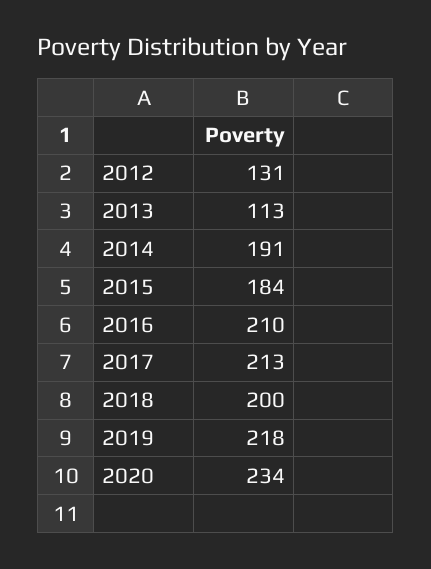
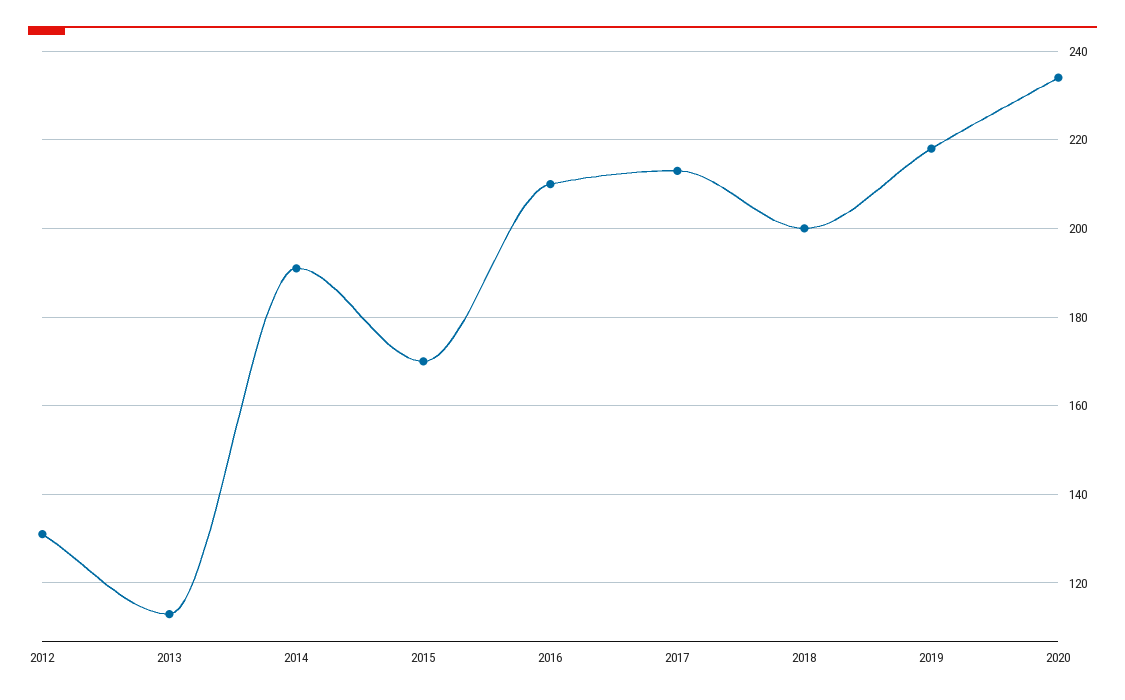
2015: 184 -> 170

